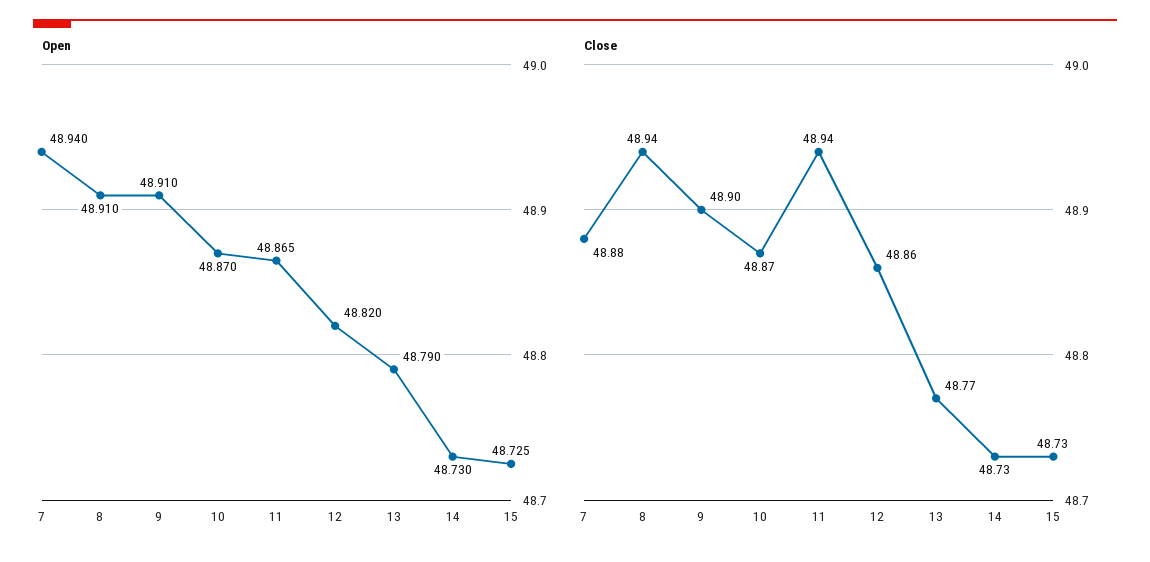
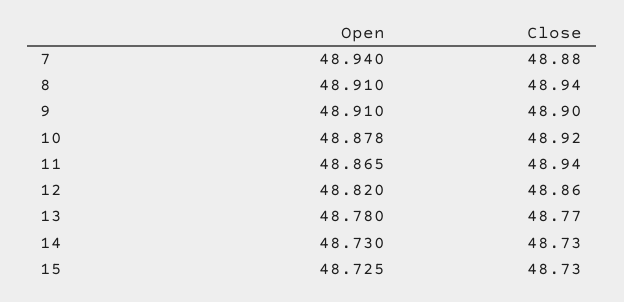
Open, 10: 48.87 -> 48.878
Open, 13: 48.79 -> 48.78
Close, 10: 48.87 -> 48.92

